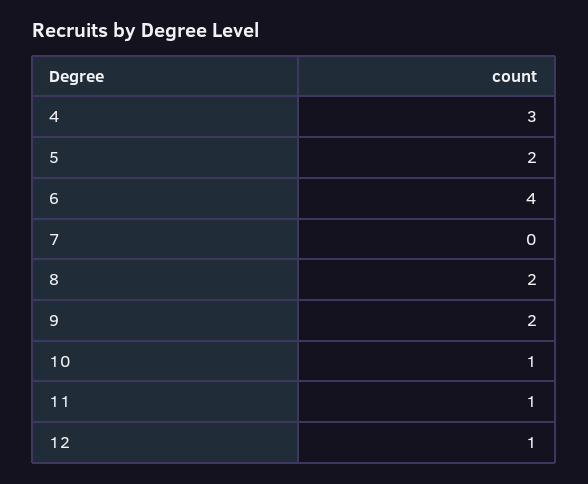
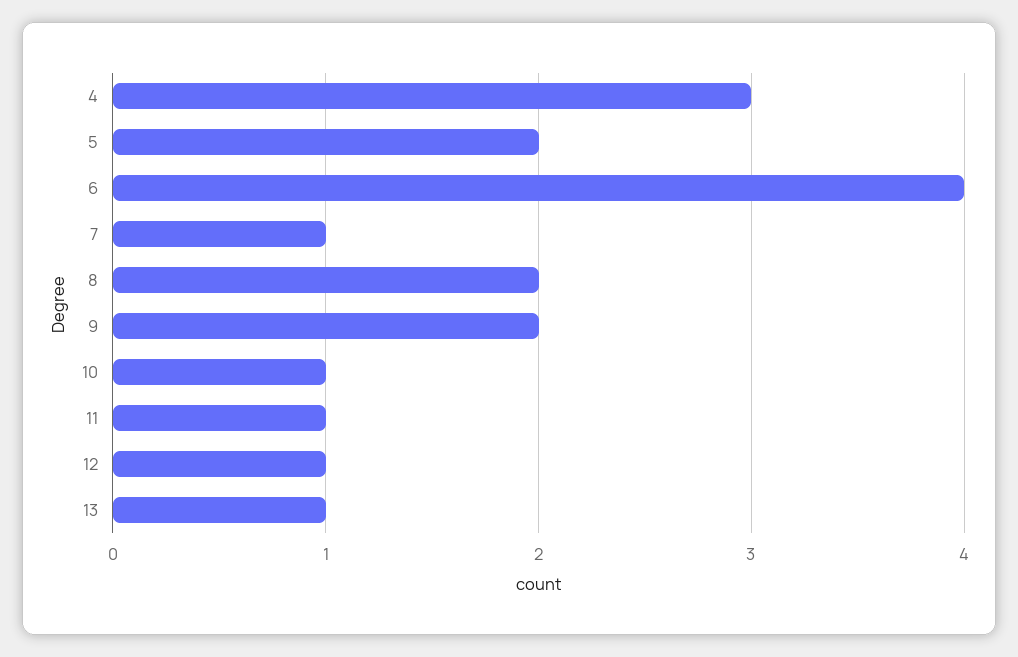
7: 0 -> 1
13: none -> 1

